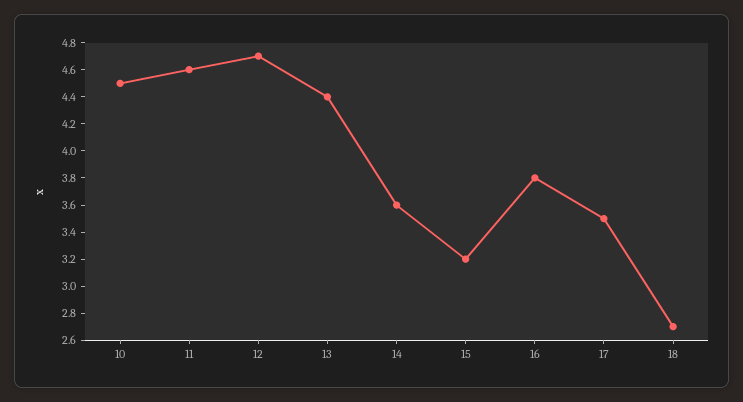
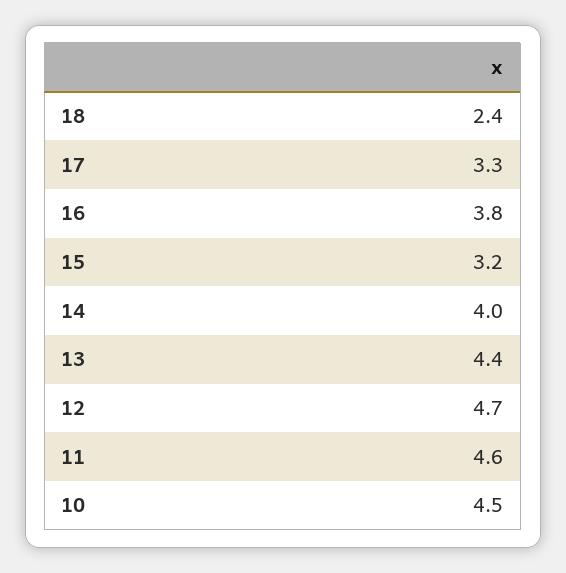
14: 3.6 -> 4
17: 3.5 -> 3.3
18: 2.7 -> 2.4

